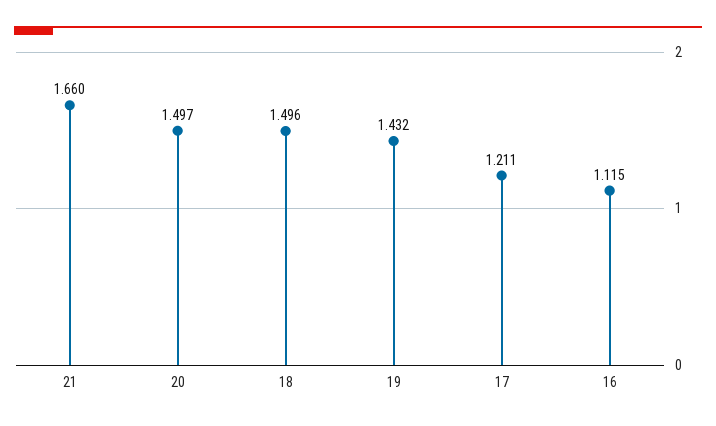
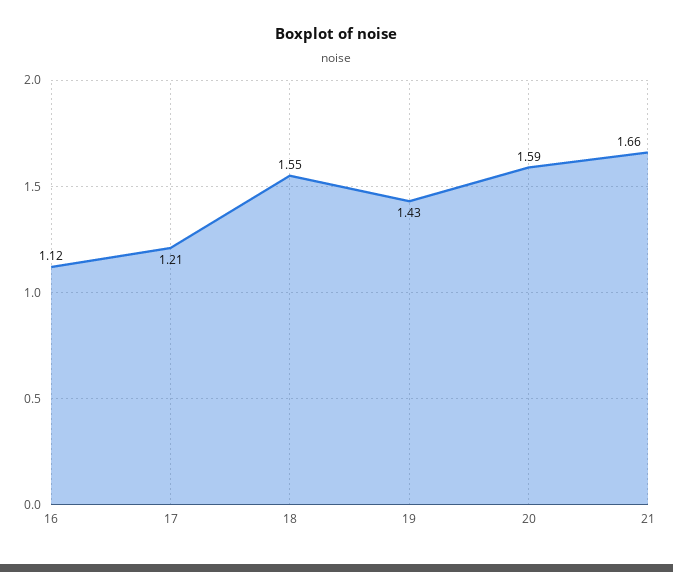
20: 1.497 -> 1.59
18: 1.496 -> 1.55

